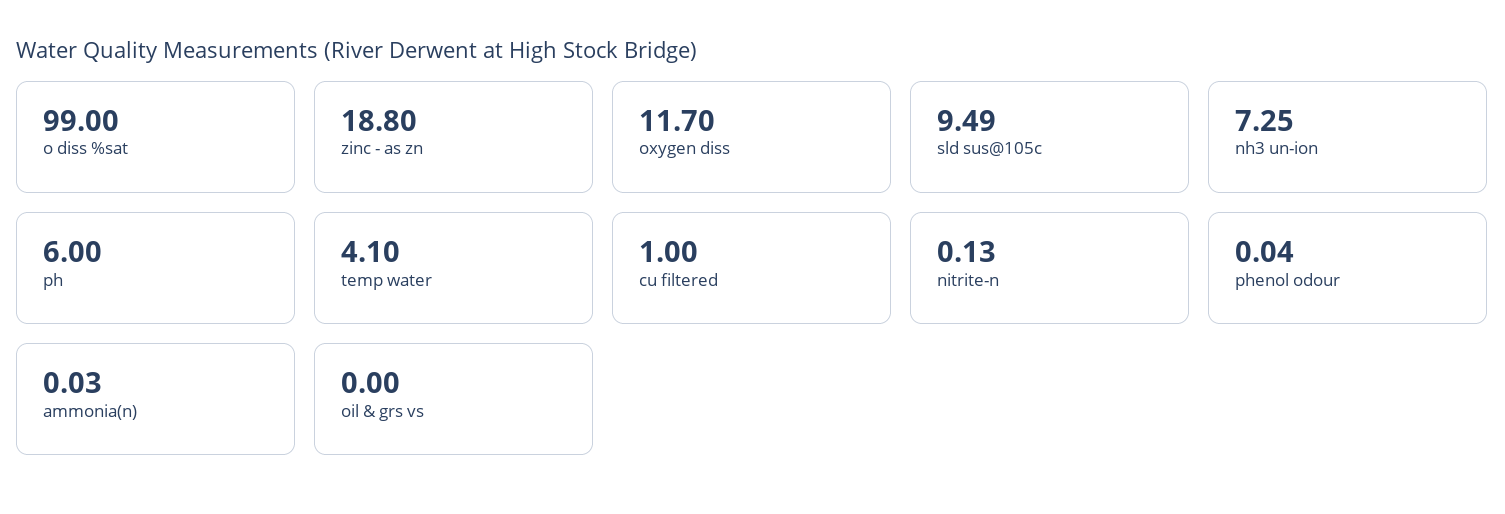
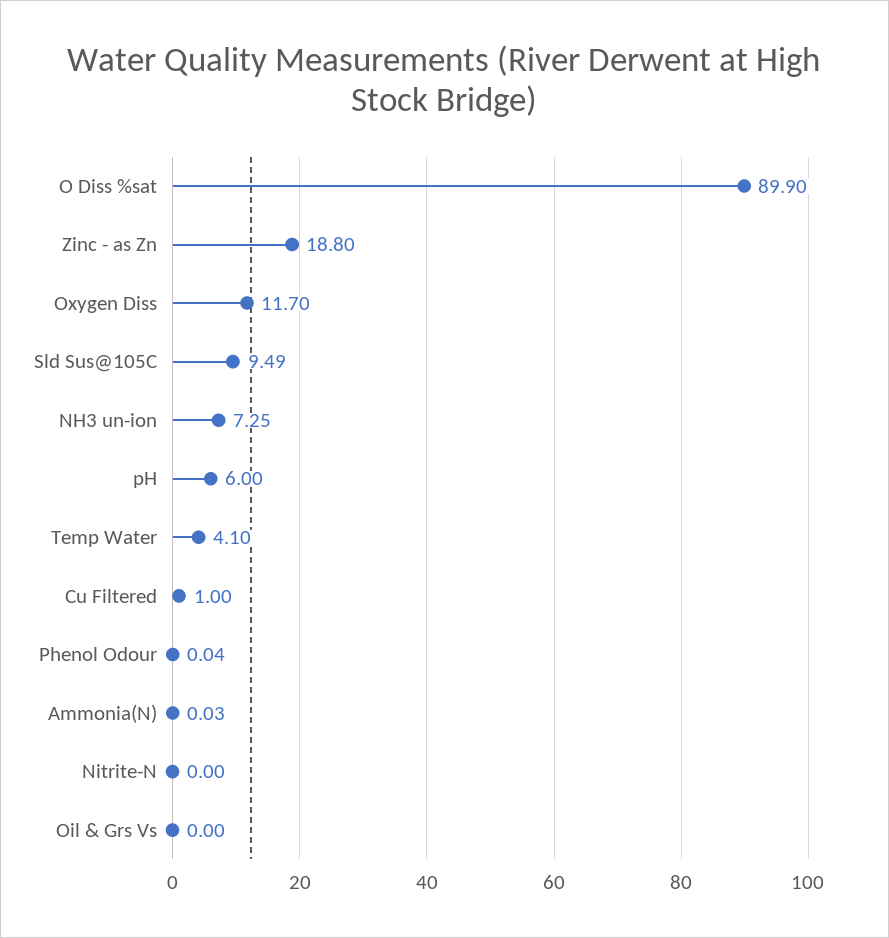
o diss %sat: 99 -> 89.9
nitrite-n: 0.13 -> 0

